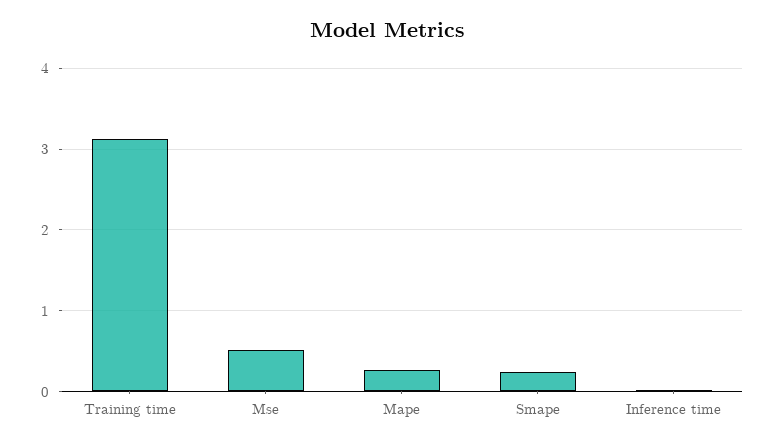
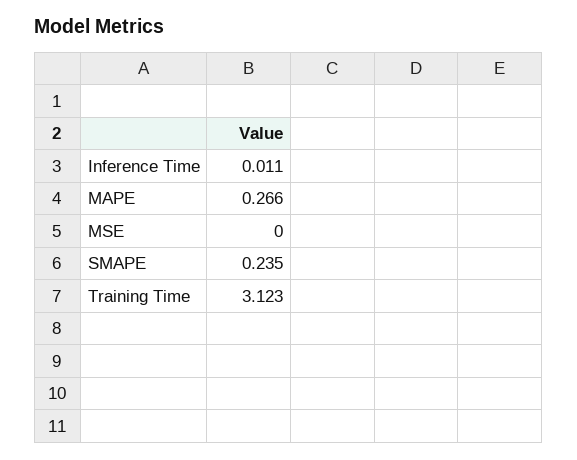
Mse: 0.5 -> 0

